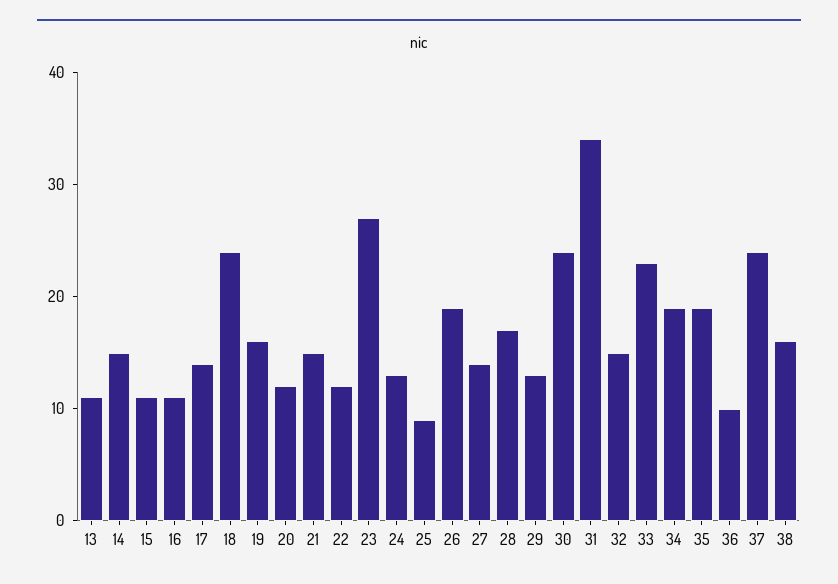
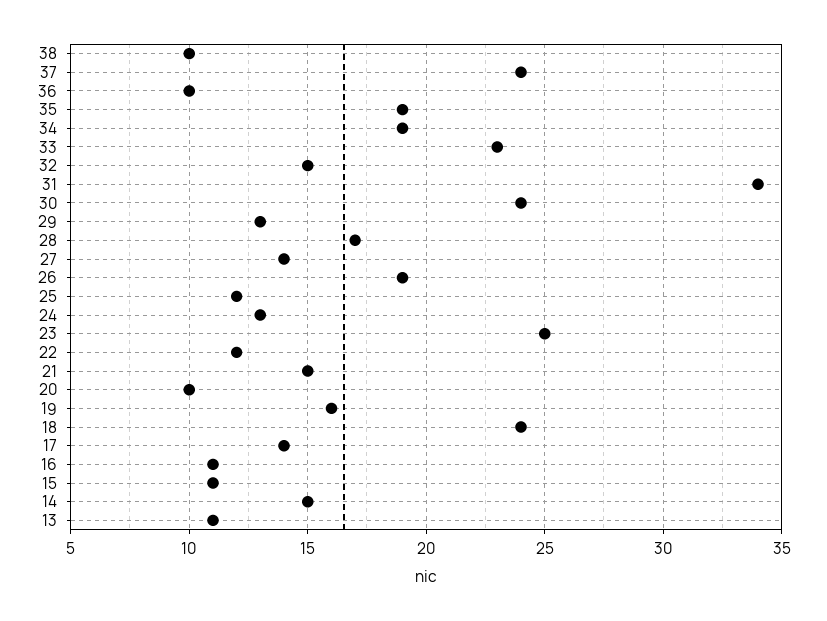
20: 12 -> 10
23: 27 -> 25
25: 9 -> 12
38: 16 -> 10

